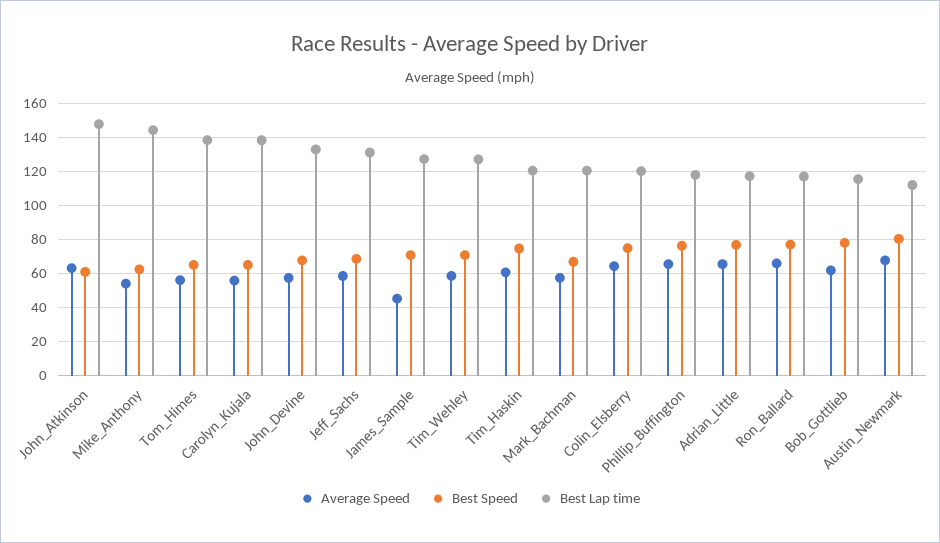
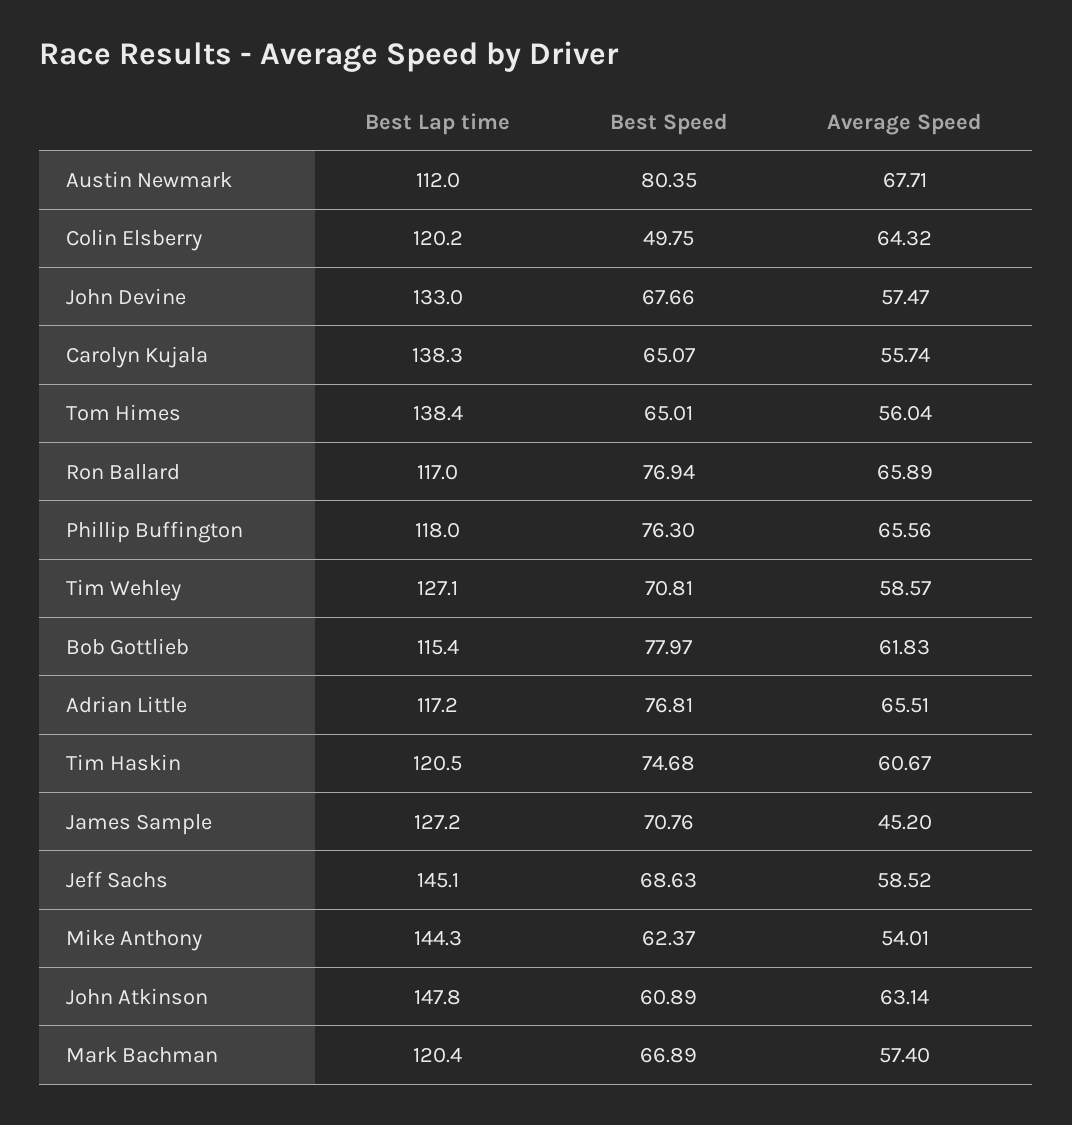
Best Lap time, Jeff_Sachs: 130 -> 145.1
Best Speed, Colin_Elsberry: 75 -> 49.75

